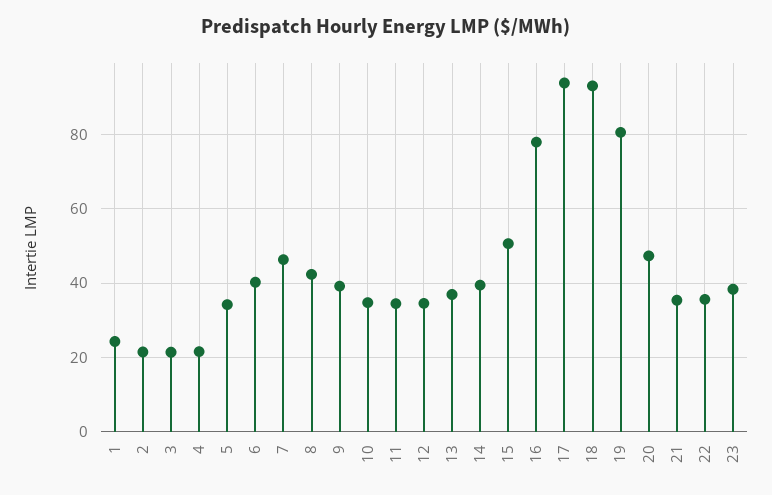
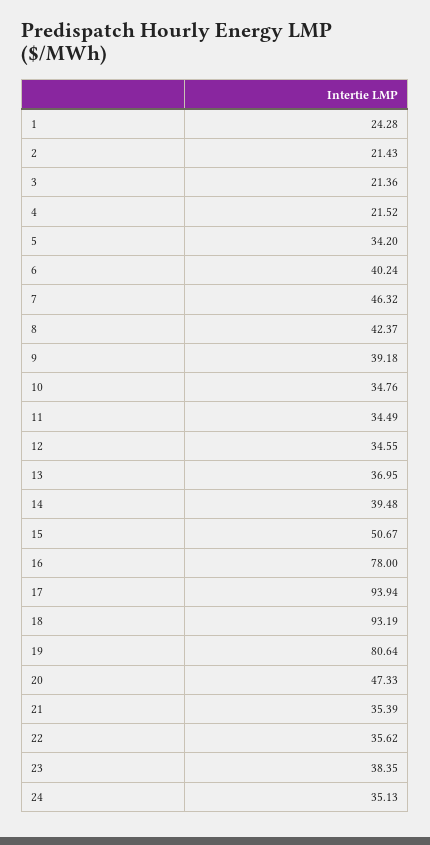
24: none -> 35.13

